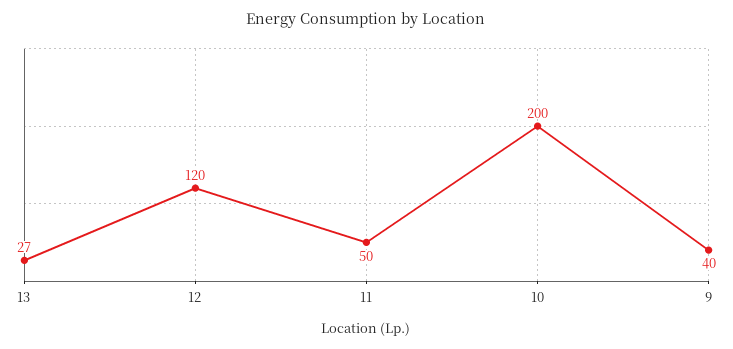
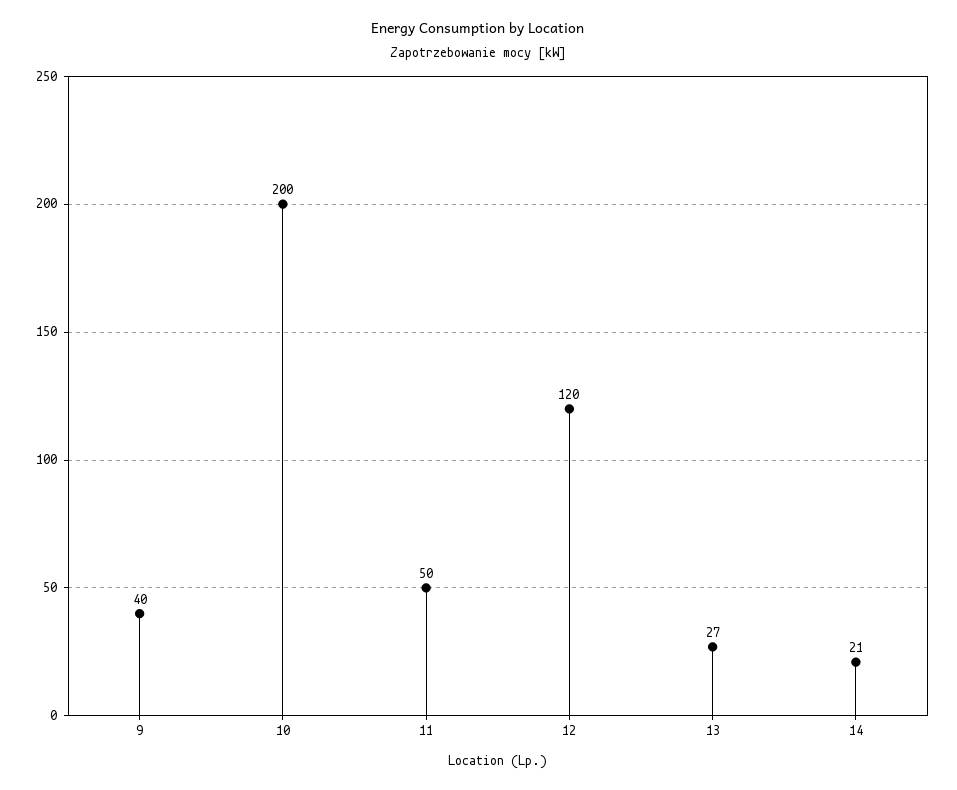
14: none -> 21

